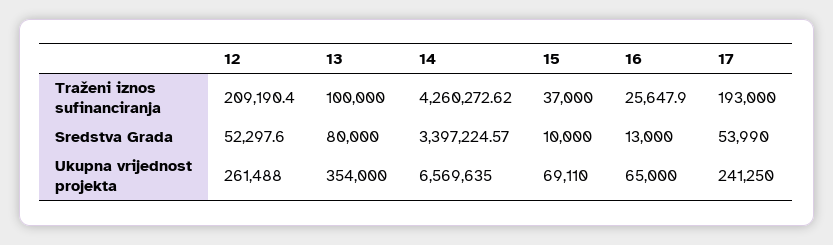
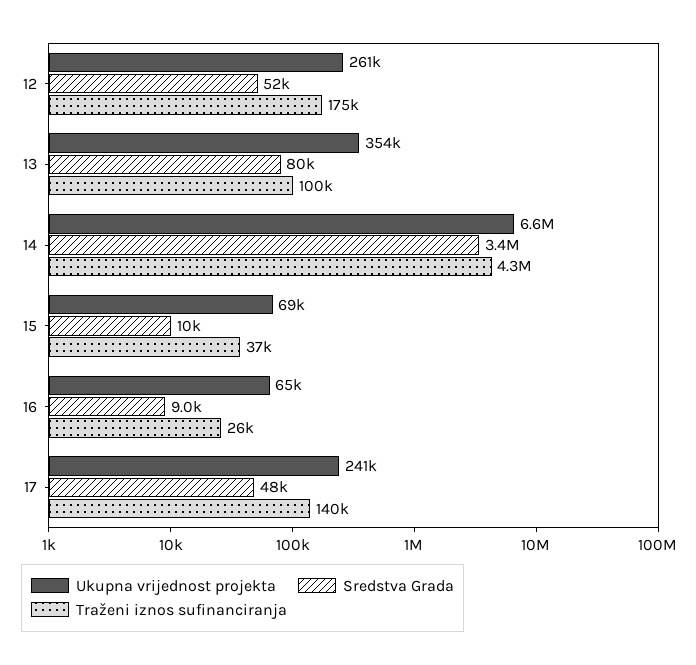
Traženi iznos sufinanciranja, 12: 209190.4 -> 175000
Traženi iznos sufinanciranja, 17: 193000 -> 140000
Sredstva Grada, 16: 13000 -> 9000
Sredstva Grada, 17: 53990 -> 48000

